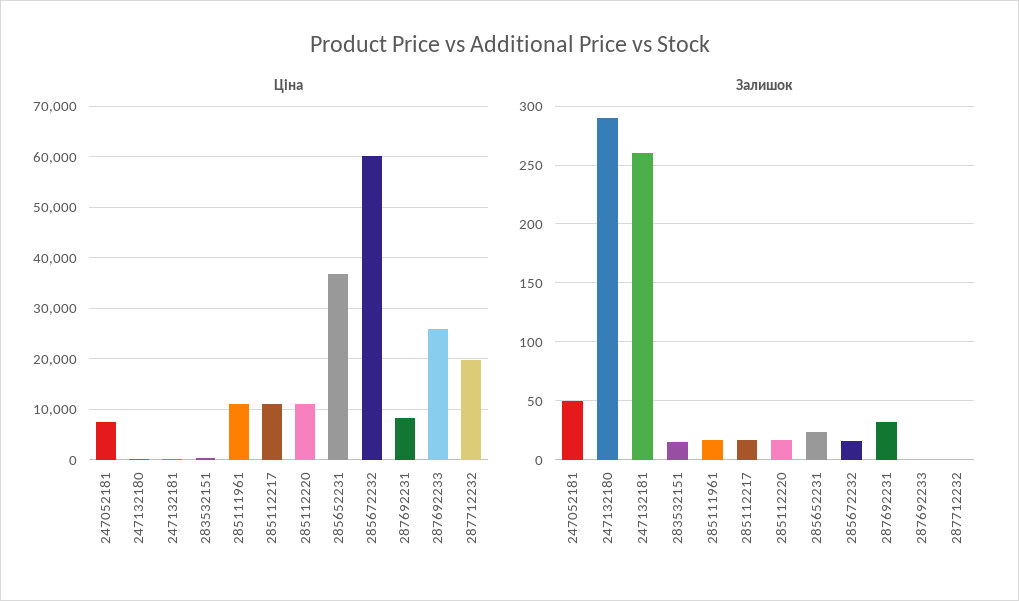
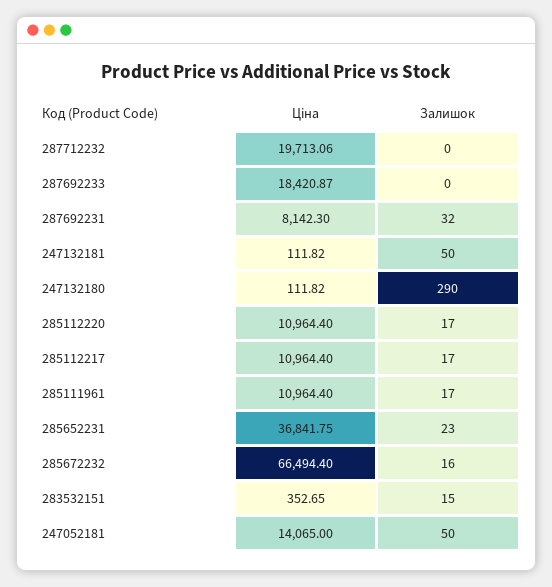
Ціна, 247052181: 8000 -> 14065
Ціна, 285672232: 60000 -> 66494.4
Ціна, 287692233: 26000 -> 18420.87
Залишок, 247132181: 260 -> 50

